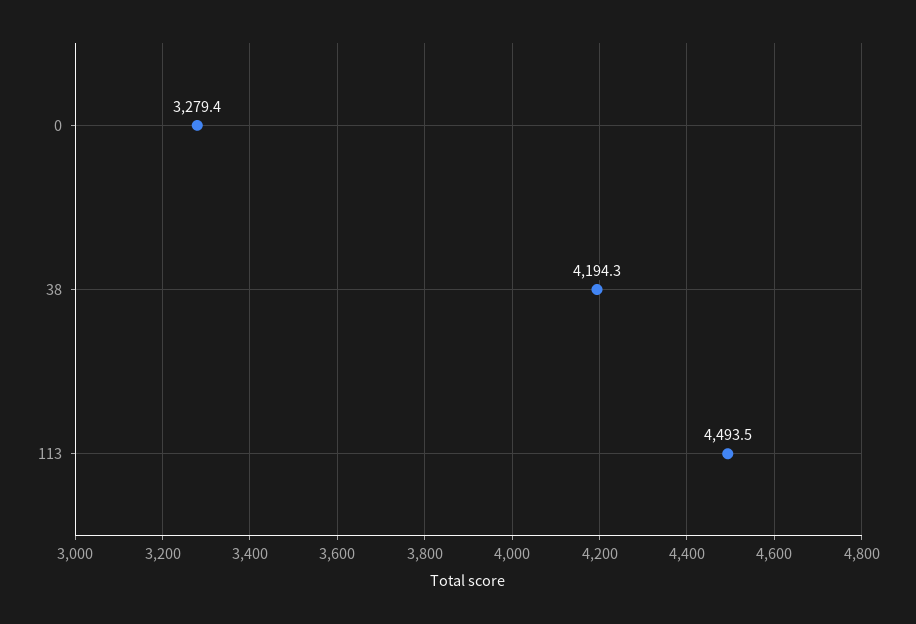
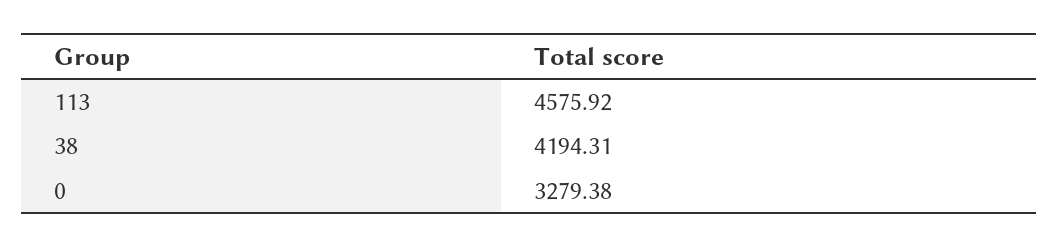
113: 4493.5 -> 4575.92

